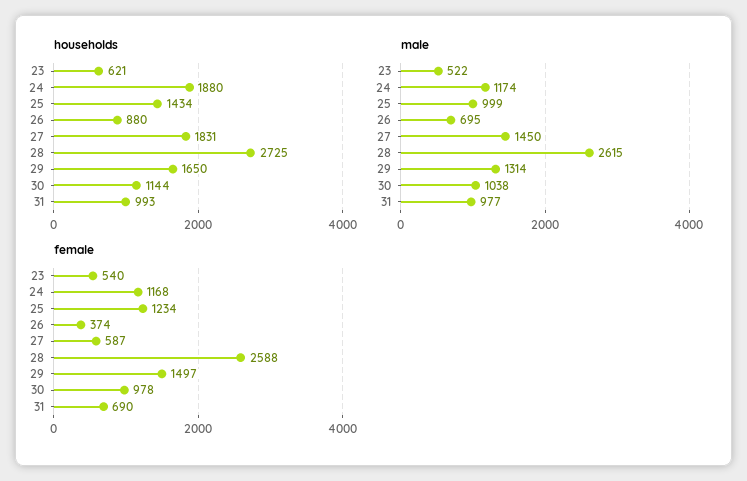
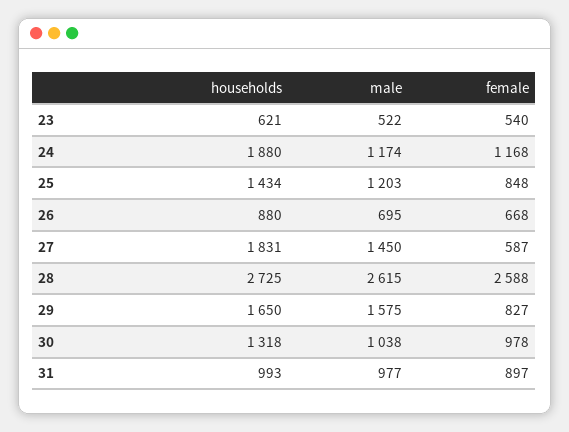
households, 30: 1144 -> 1318
male, 25: 999 -> 1203
male, 29: 1314 -> 1575
female, 25: 1234 -> 848
female, 26: 374 -> 668
female, 29: 1497 -> 827
female, 31: 690 -> 897

